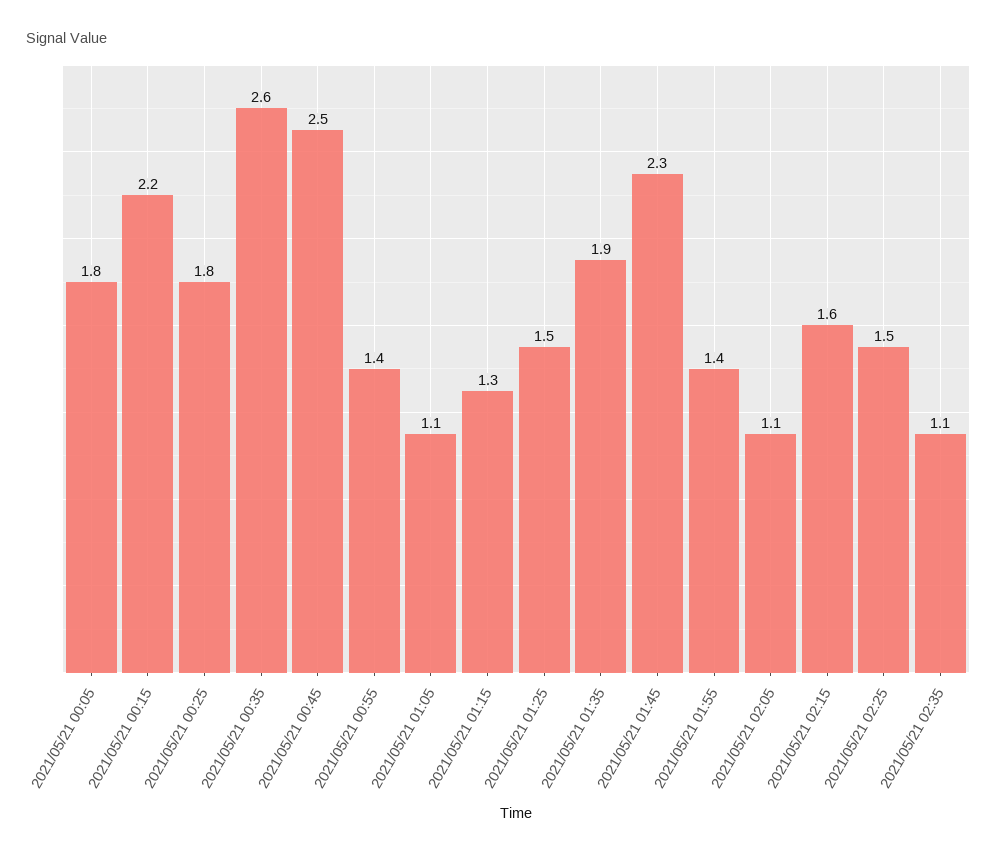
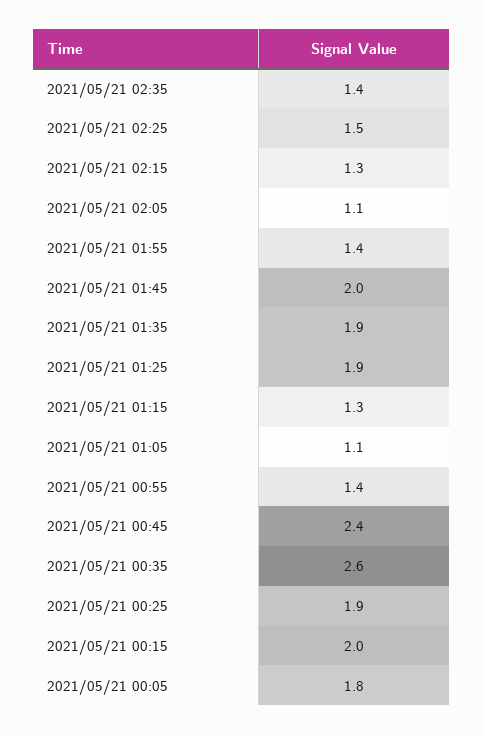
2021/05/21 00:15: 2.2 -> 2
2021/05/21 00:25: 1.8 -> 1.9
2021/05/21 00:45: 2.5 -> 2.4
2021/05/21 01:25: 1.5 -> 1.9
2021/05/21 01:45: 2.3 -> 2
2021/05/21 02:15: 1.6 -> 1.3
2021/05/21 02:35: 1.1 -> 1.4

